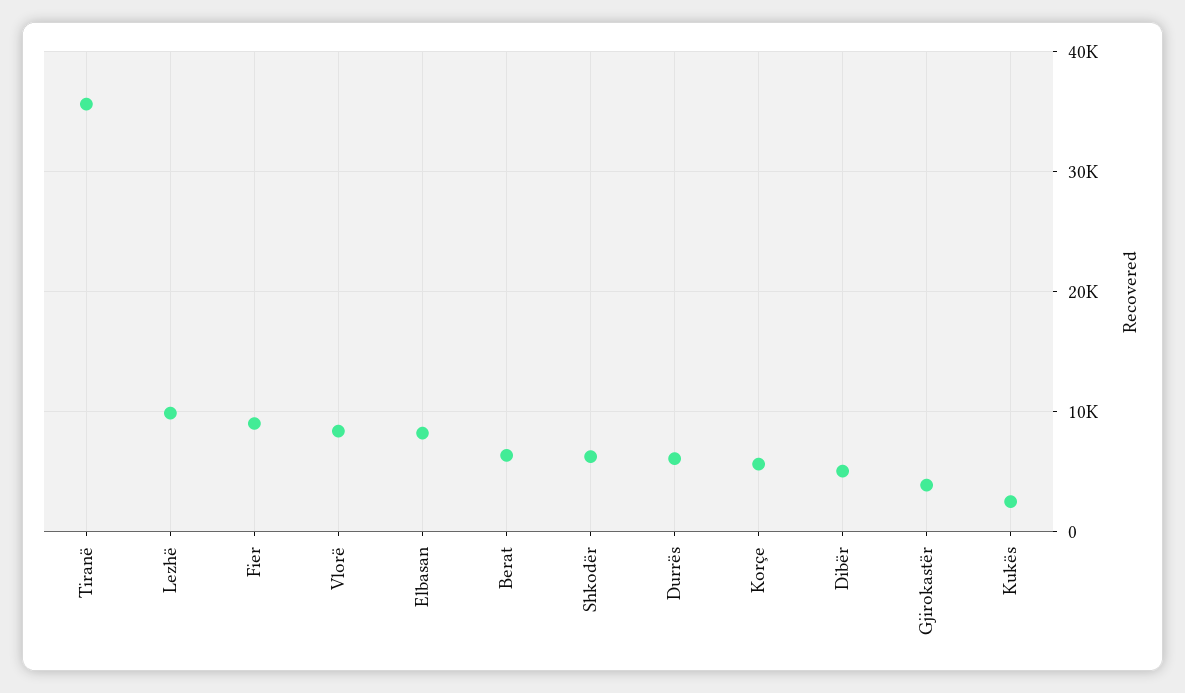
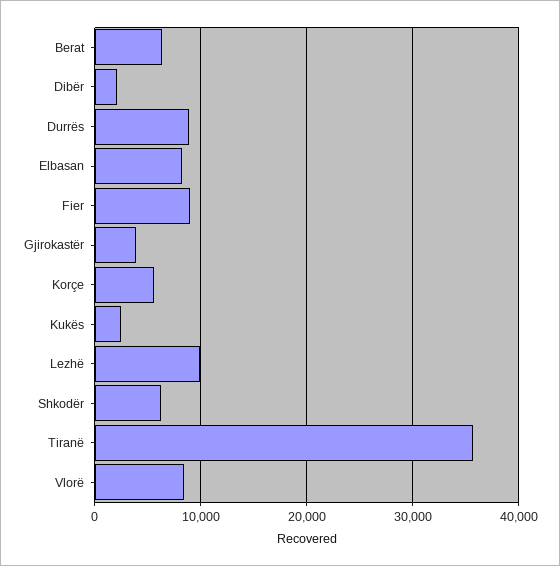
Durrës: 6000 -> 9000
Dibër: 5000 -> 2000

